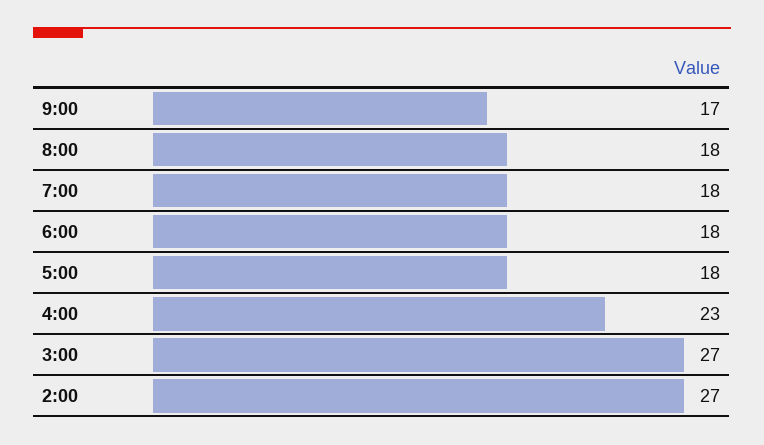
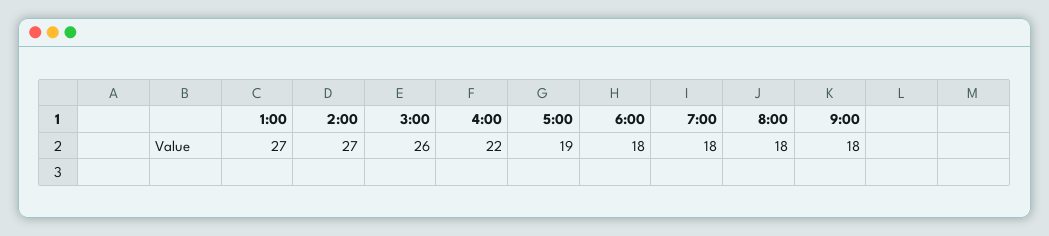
9:00: 17 -> 18
5:00: 18 -> 19
4:00: 23 -> 22
3:00: 27 -> 26
1:00: none -> 27

